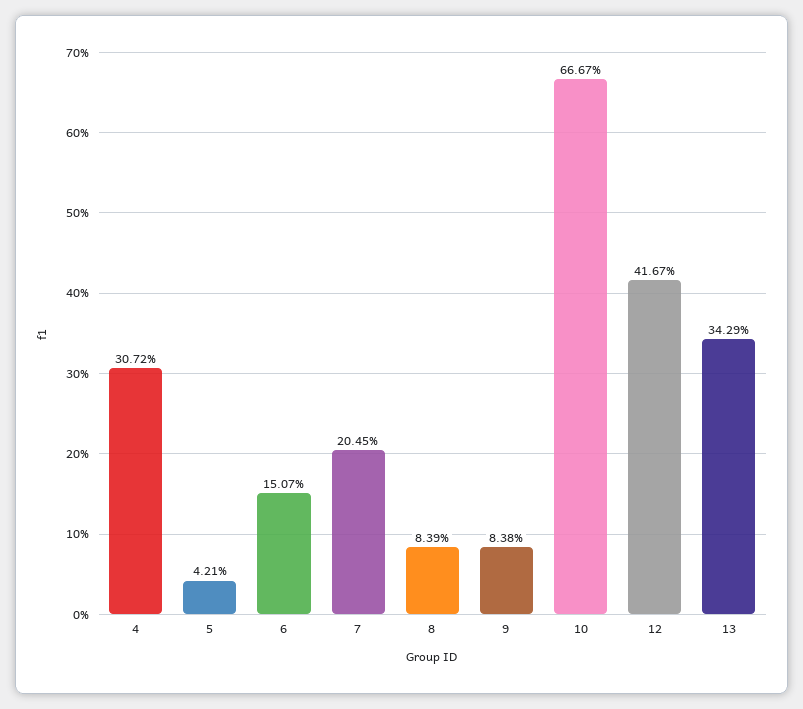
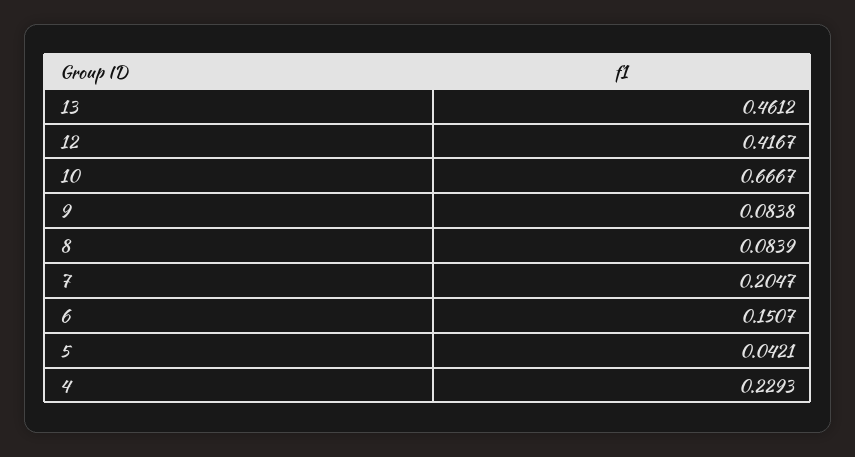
4: 0.3072 -> 0.2293
7: 0.2045 -> 0.2047
13: 0.3429 -> 0.4612

